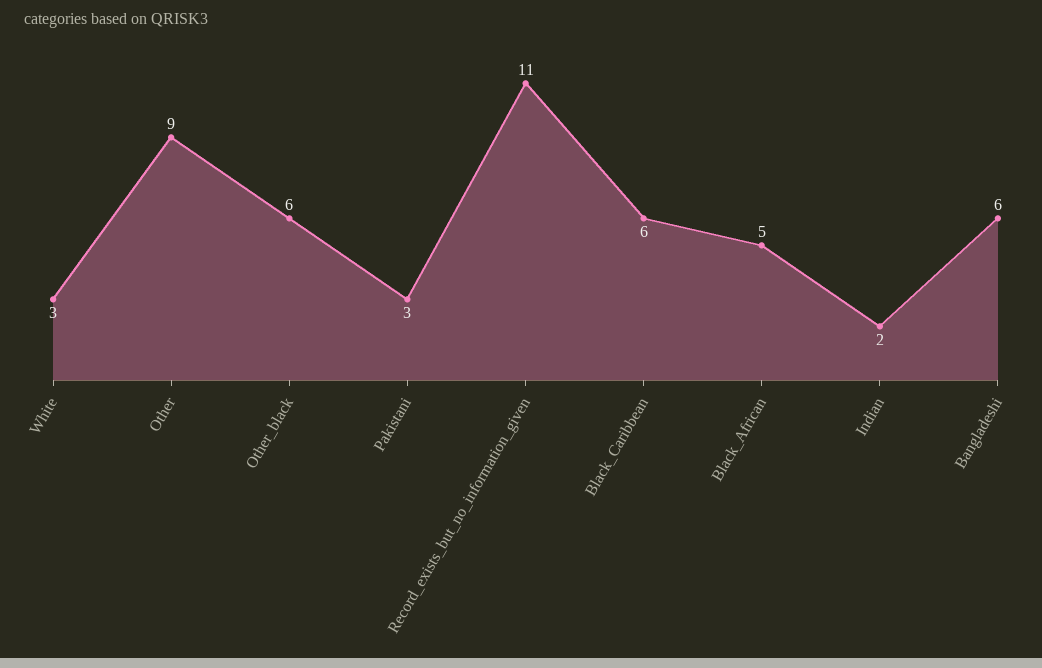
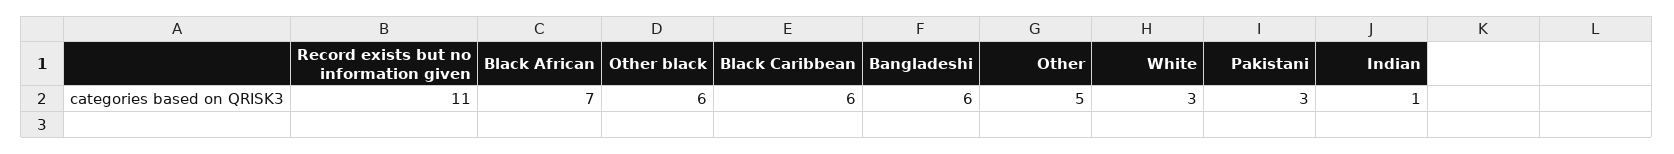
Other: 9 -> 5
Black_African: 5 -> 7
Indian: 2 -> 1

